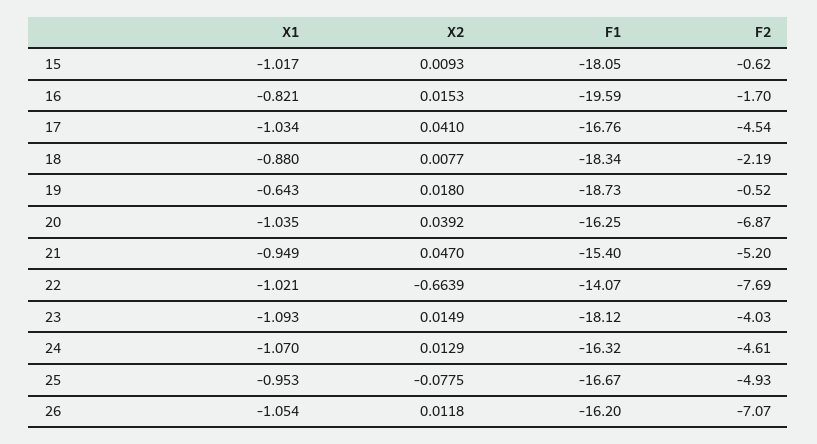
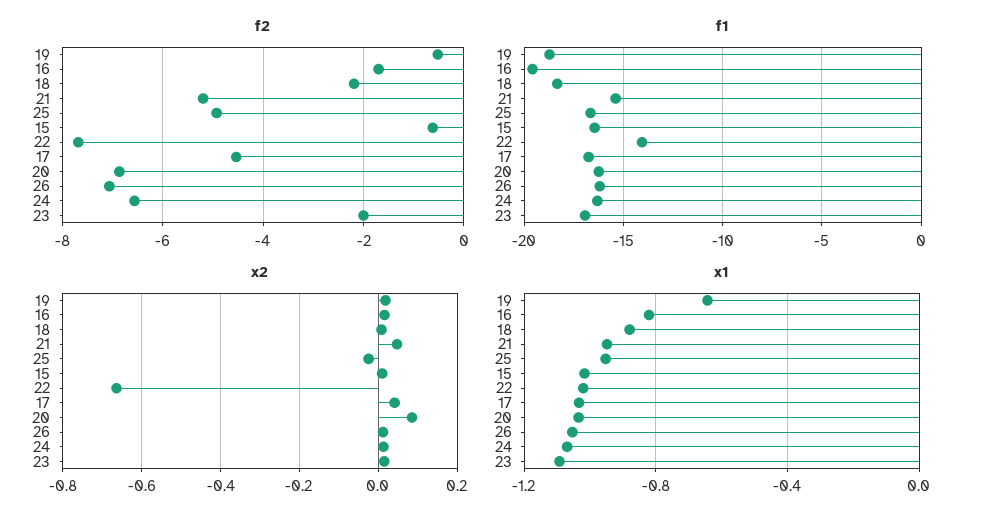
F1, 15: -18.05 -> -16.5
X2, 20: 0.0392 -> 0.08
F1, 23: -18.12 -> -17
F2, 23: -4.03 -> -2
F2, 24: -4.61 -> -6.6
X2, 25: -0.0775 -> -0.02

